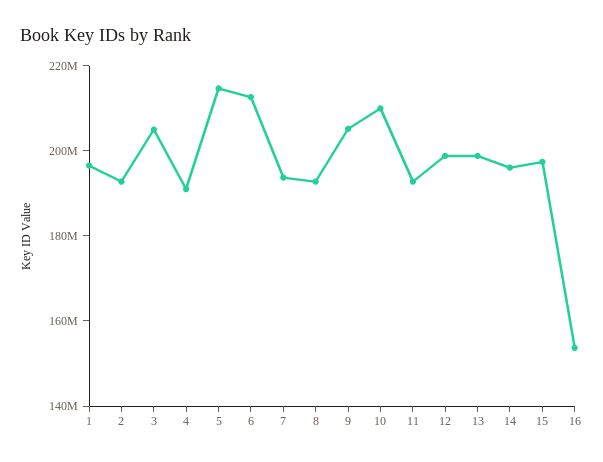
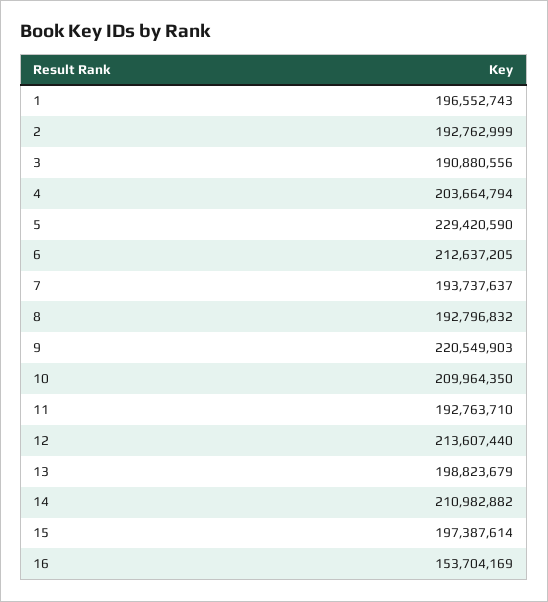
3: 205000000 -> 190880556
4: 190000000 -> 203664794
5: 215000000 -> 229420590
9: 205000000 -> 220549903
12: 200000000 -> 213607440
14: 195000000 -> 210982882

